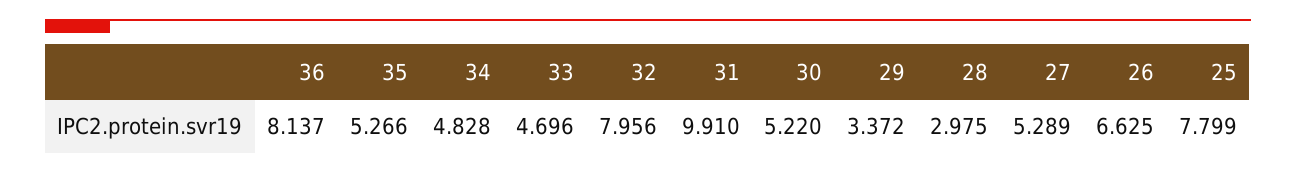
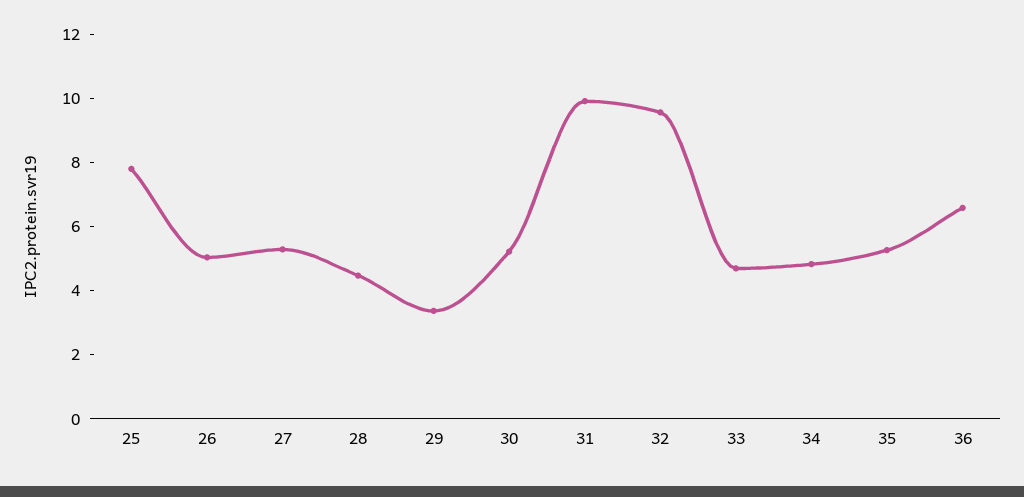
36: 8.137 -> 6.5
32: 7.956 -> 9.5
28: 2.975 -> 4.5
26: 6.625 -> 5

